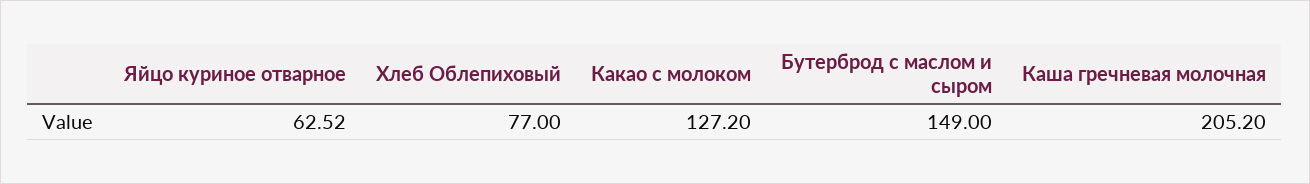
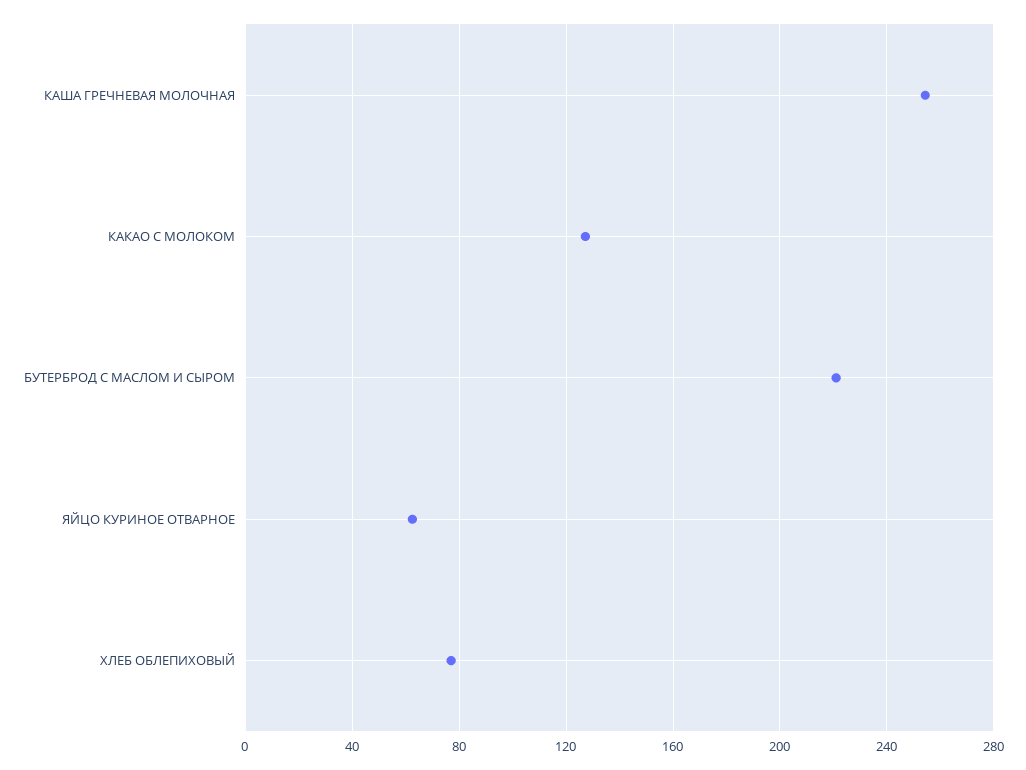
Бутерброд с маслом и сыром: 149 -> 220
Каша гречневая молочная: 205.2 -> 255

